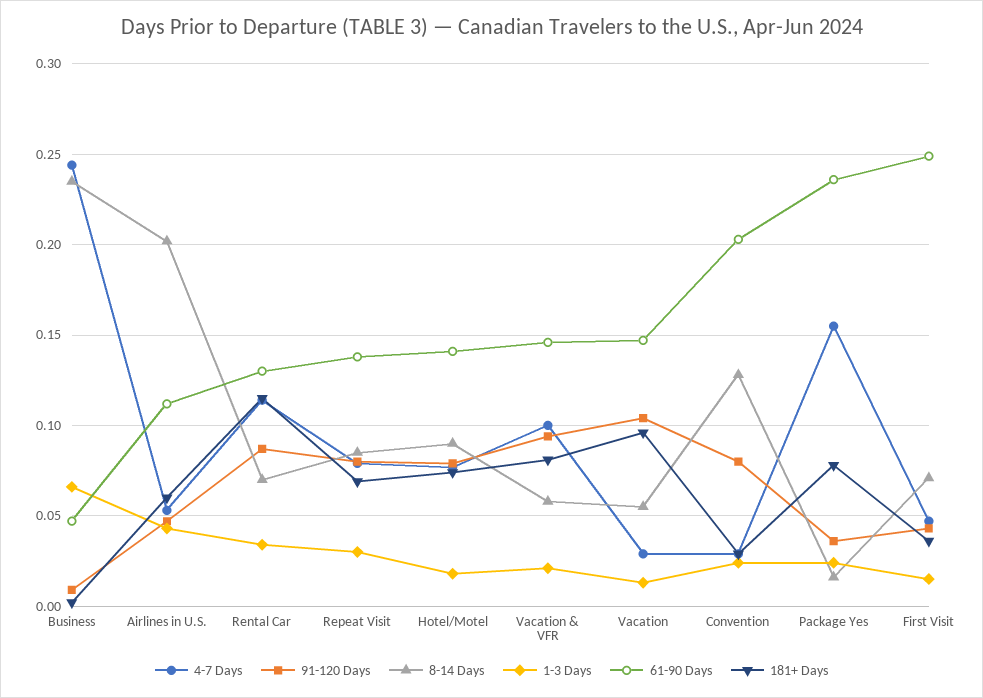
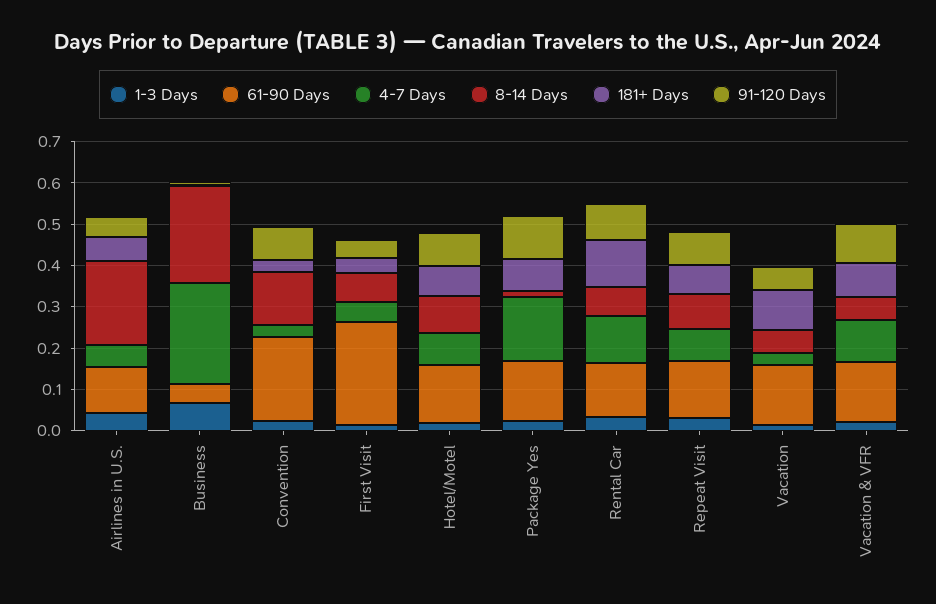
91-120 Days, Vacation: 0.105 -> 0.06
91-120 Days, Package Yes: 0.035 -> 0.1
61-90 Days, Package Yes: 0.235 -> 0.14

